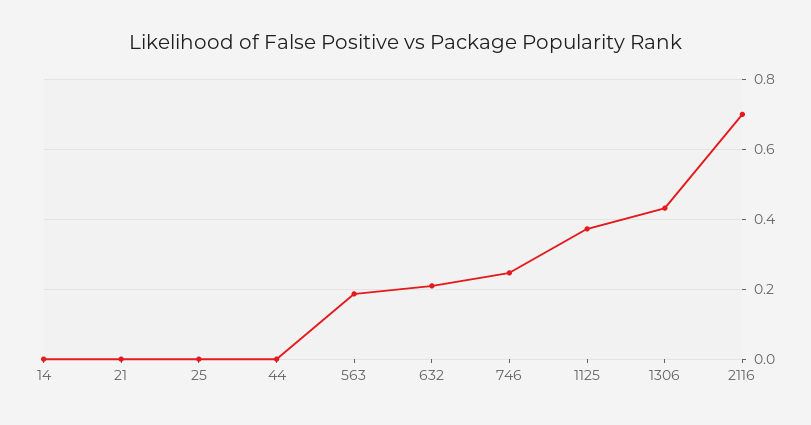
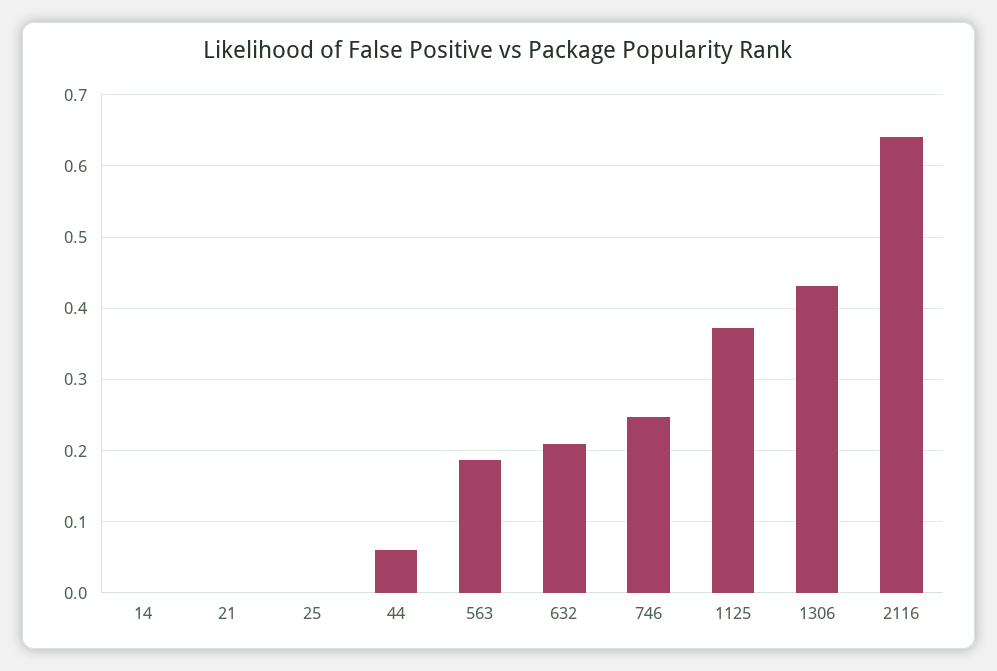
44: 0 -> 0.06
2116: 0.7 -> 0.64

